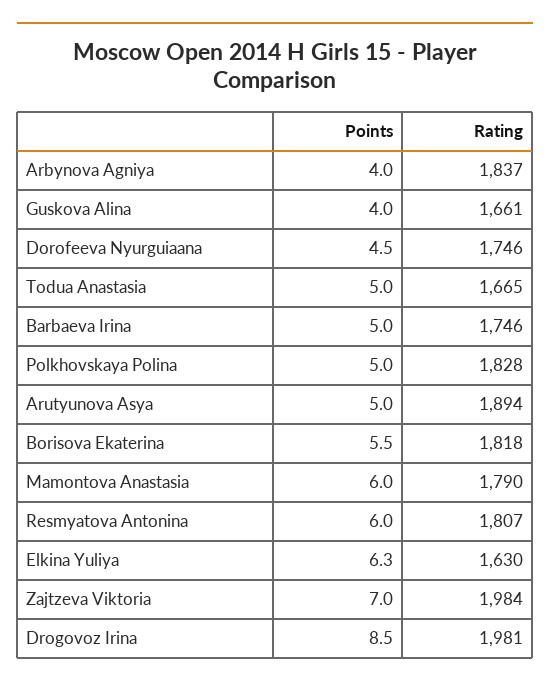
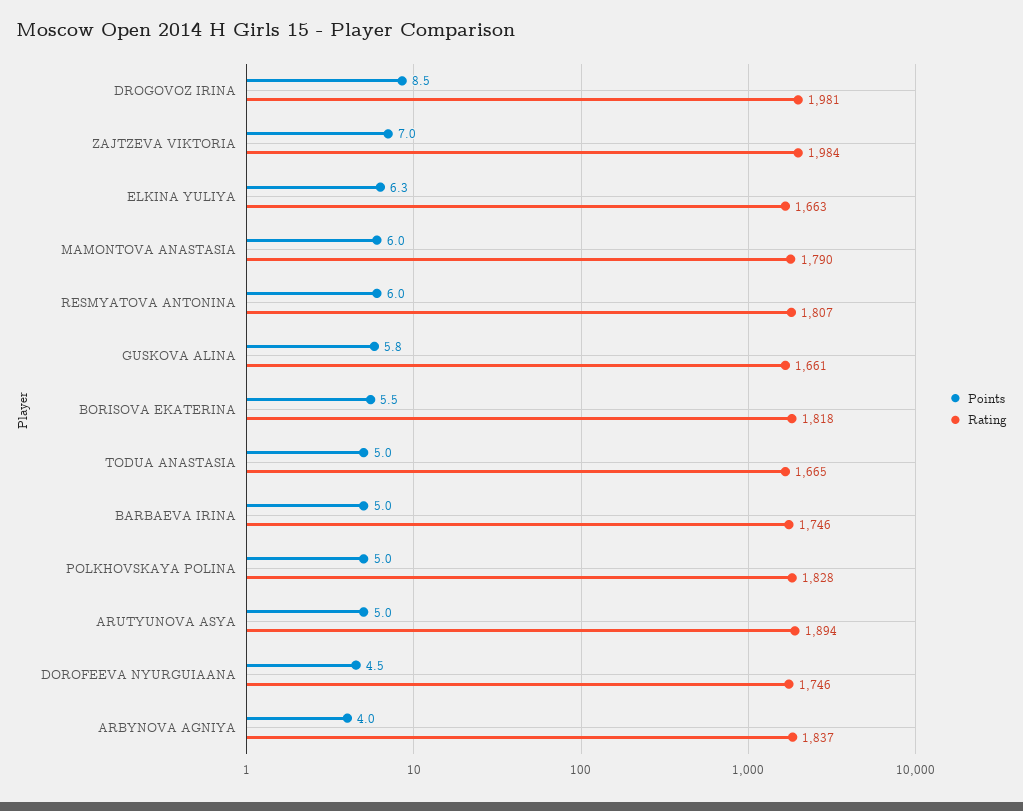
Points, Guskova Alina: 4 -> 5.8
Rating, Elkina Yuliya: 1630 -> 1663

